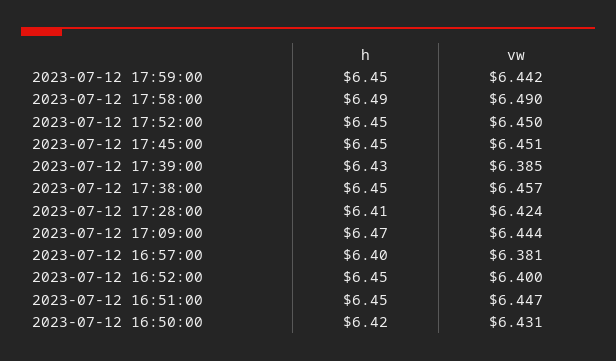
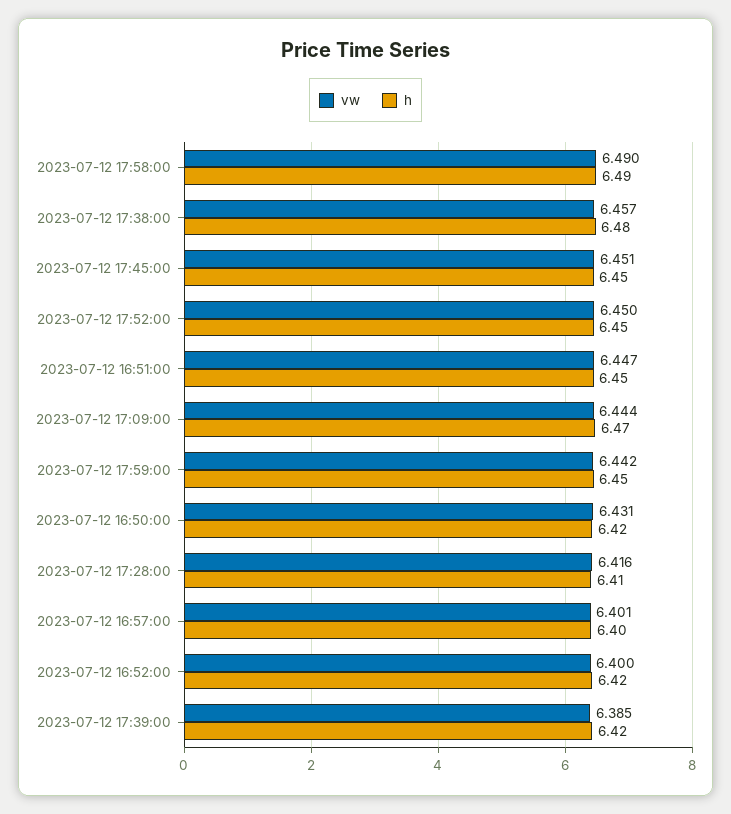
h, 2023-07-12 17:39:00: 6.43 -> 6.42
h, 2023-07-12 17:38:00: 6.45 -> 6.48
vw, 2023-07-12 17:28:00: 6.424 -> 6.416
vw, 2023-07-12 16:57:00: 6.381 -> 6.401
h, 2023-07-12 16:52:00: 6.45 -> 6.42

